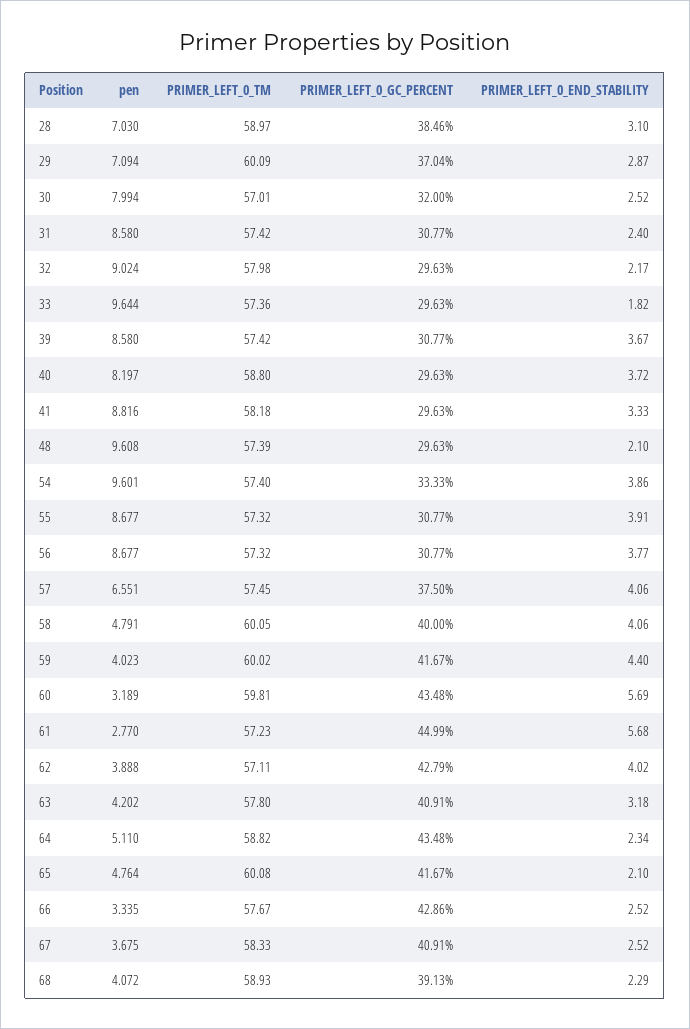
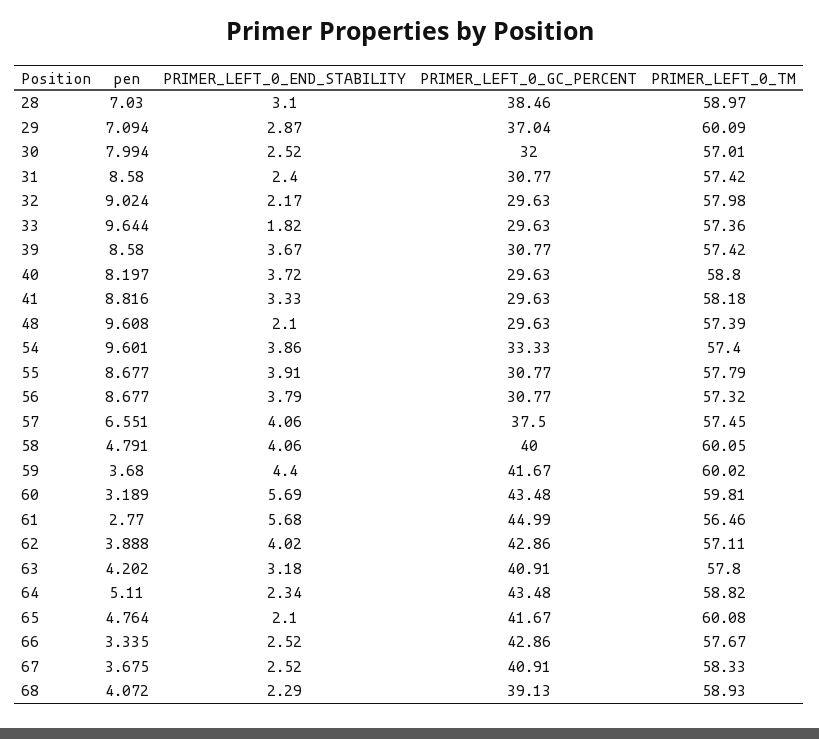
PRIMER_LEFT_0_TM, 55: 57.32 -> 57.79
PRIMER_LEFT_0_END_STABILITY, 56: 3.77 -> 3.79
pen, 59: 4.023 -> 3.68
PRIMER_LEFT_0_TM, 61: 57.23 -> 56.46
PRIMER_LEFT_0_GC_PERCENT, 62: 42.79 -> 42.86

